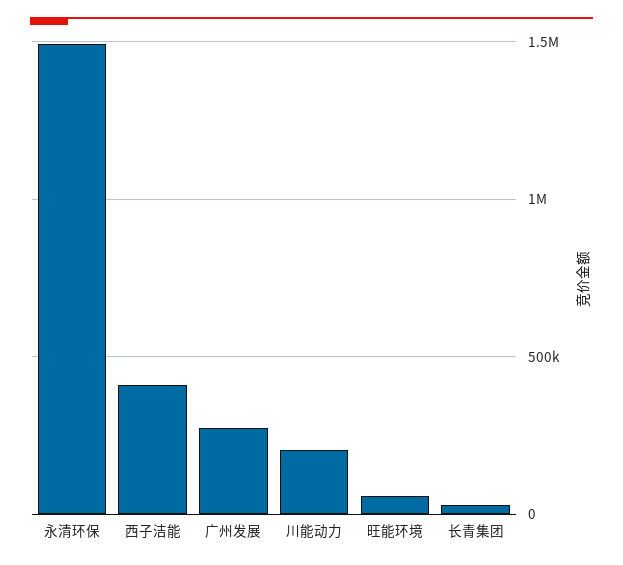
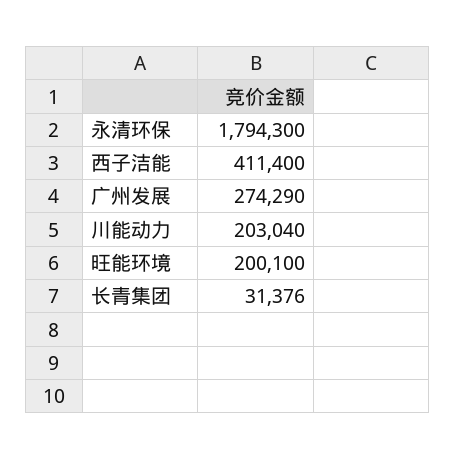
永清环保: 1500000 -> 1794300
旺能环境: 50000 -> 200100

